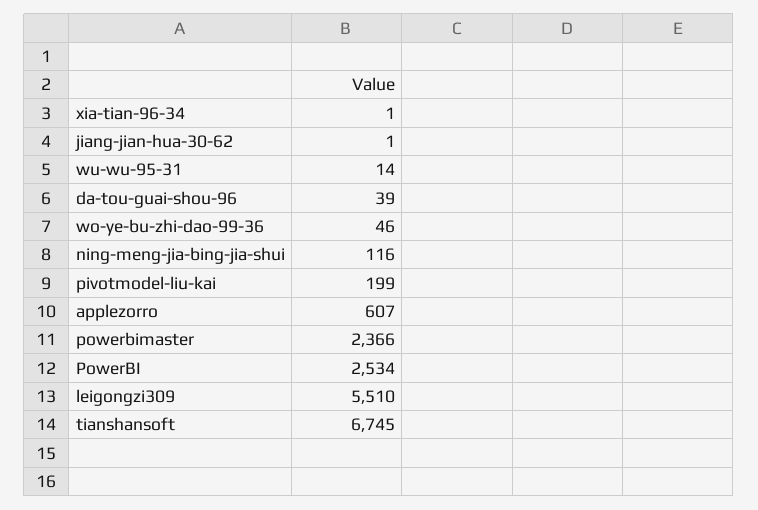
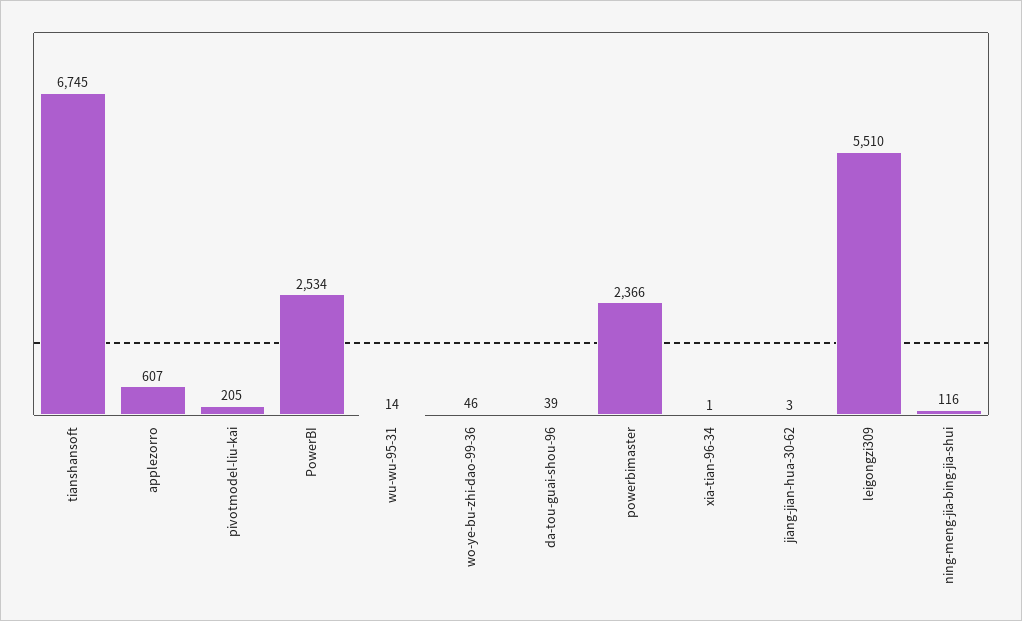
jiang-jian-hua-30-62: 1 -> 3
pivotmodel-liu-kai: 199 -> 205

